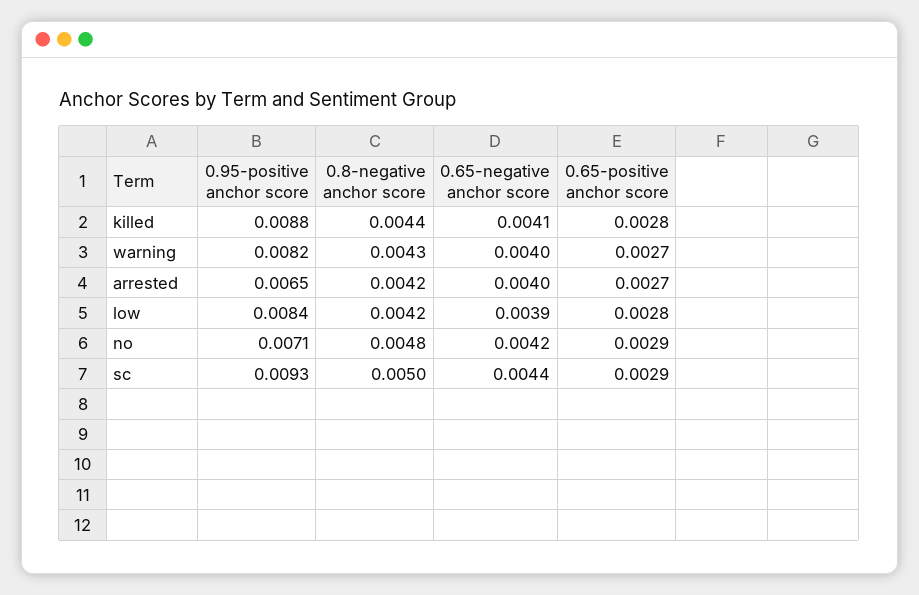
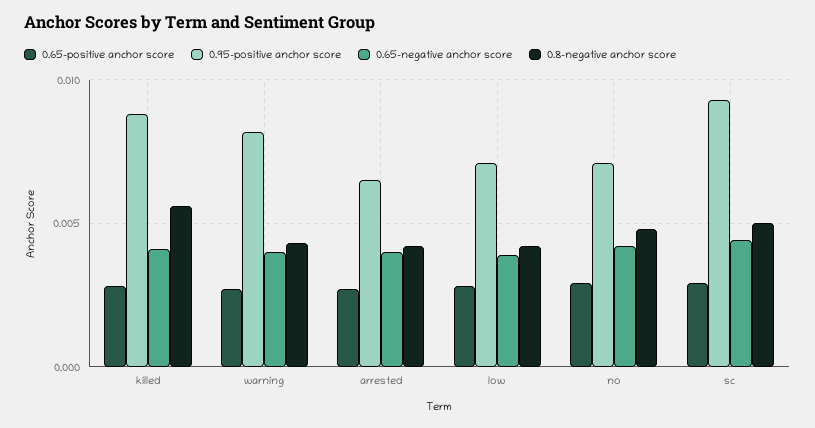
0.8-negative anchor score, killed: 0.0044 -> 0.0055
0.95-positive anchor score, low: 0.0084 -> 0.007

